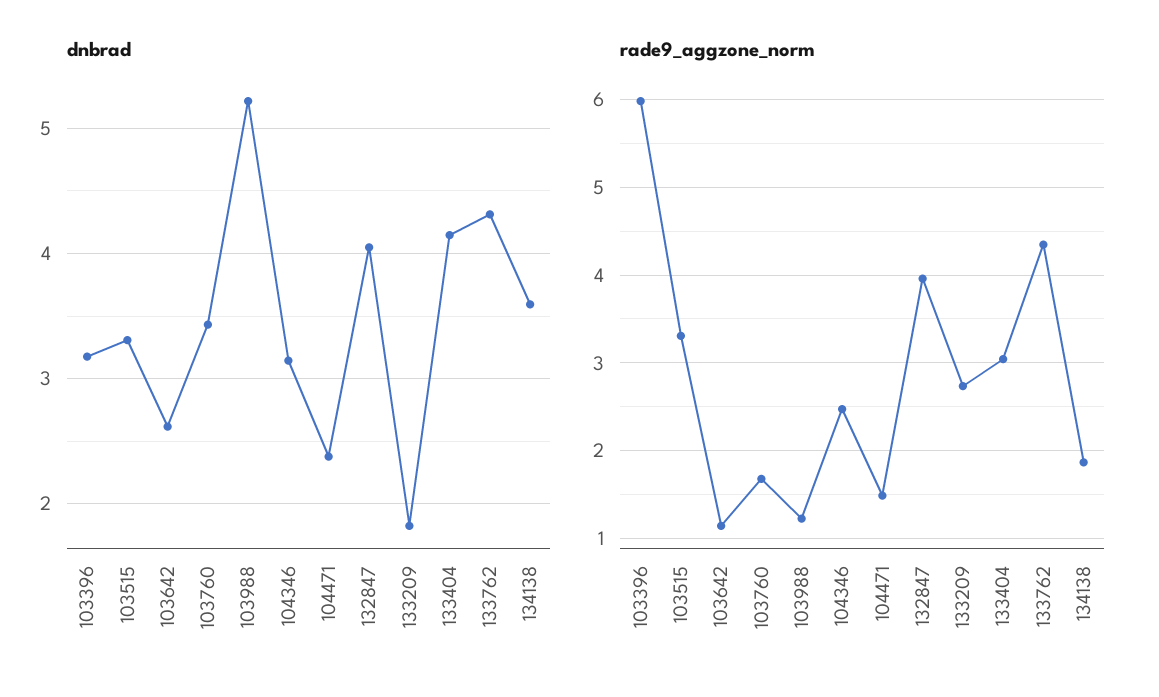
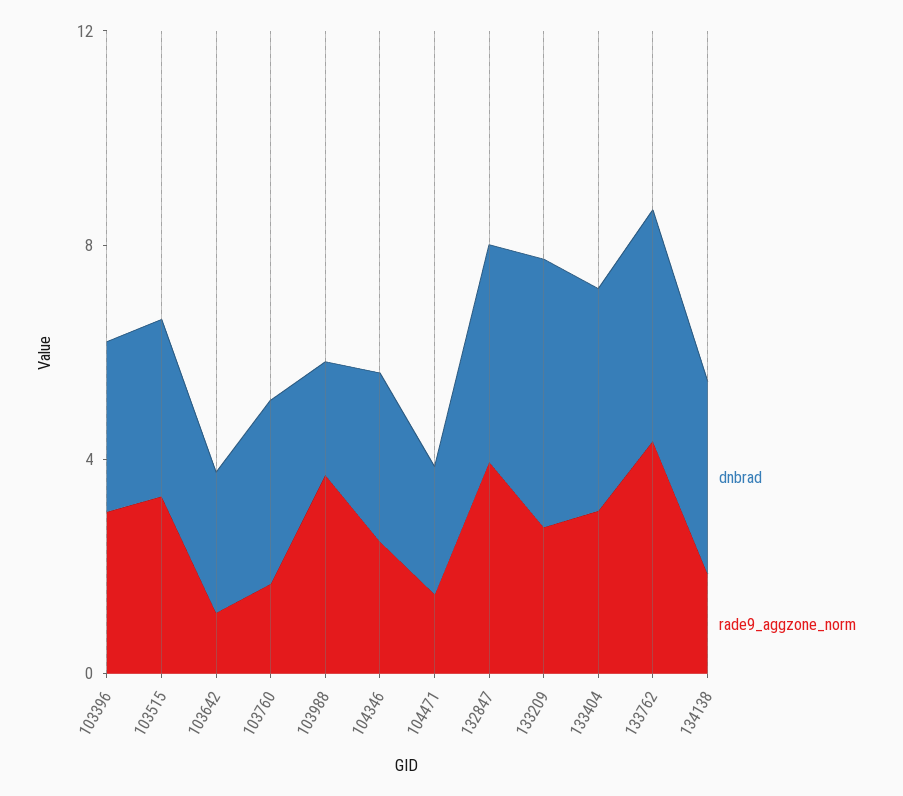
dnbrad, 103988: 5.2 -> 2
dnbrad, 133209: 1.8 -> 5
rade9_aggzone_norm, 103396: 6 -> 3
rade9_aggzone_norm, 103988: 1.2 -> 4

